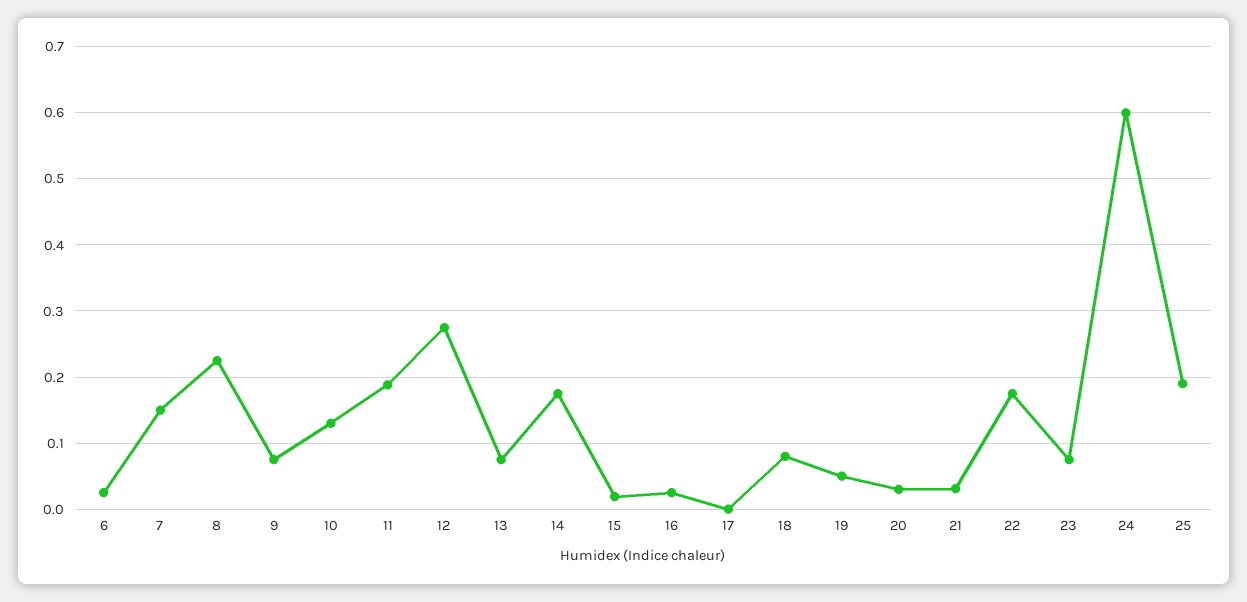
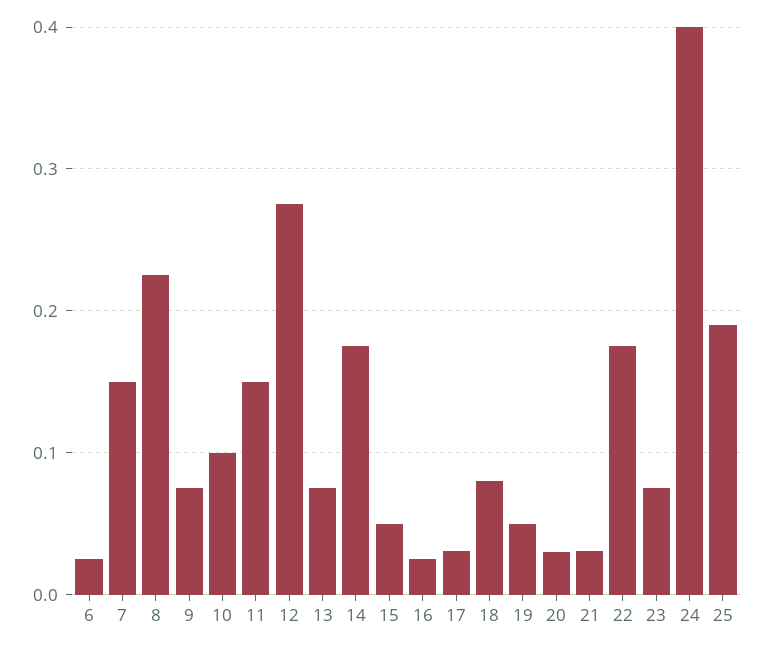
10: 0.13 -> 0.1
11: 0.19 -> 0.15
15: 0.02 -> 0.05
17: 0 -> 0.03
24: 0.6 -> 0.4

